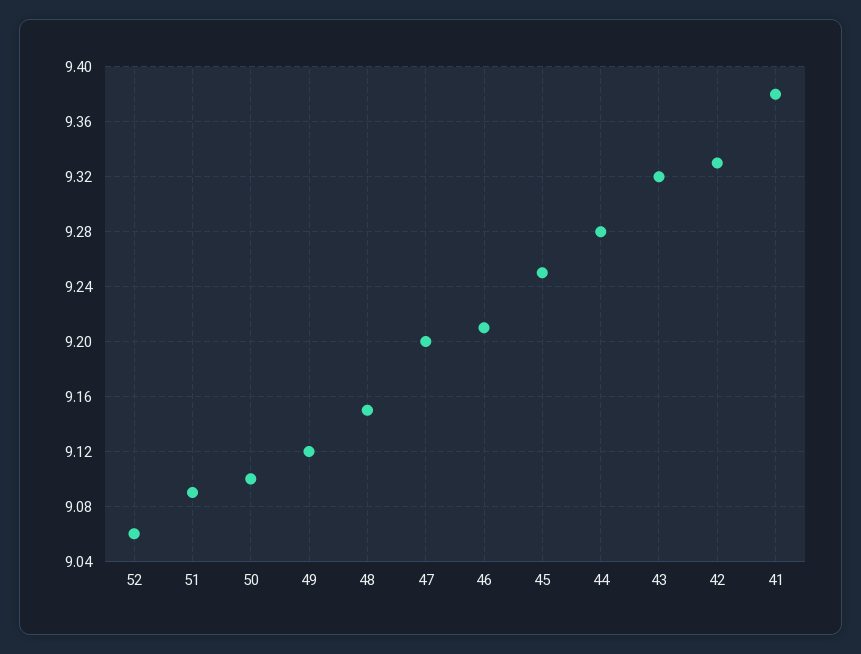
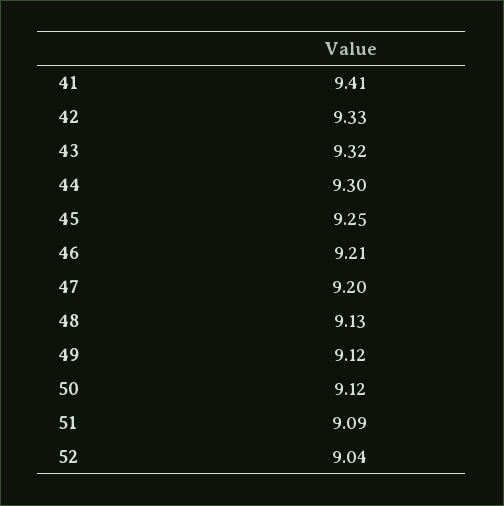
52: 9.06 -> 9.04
50: 9.1 -> 9.12
48: 9.15 -> 9.13
44: 9.28 -> 9.3
41: 9.38 -> 9.41

